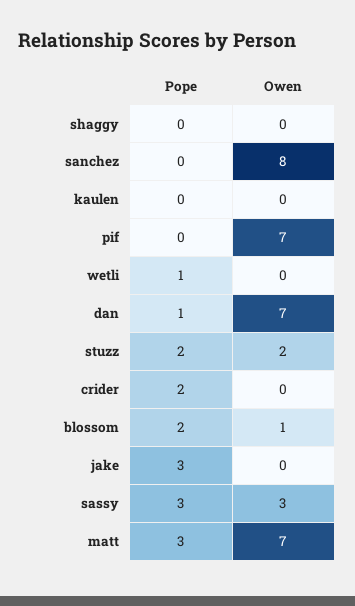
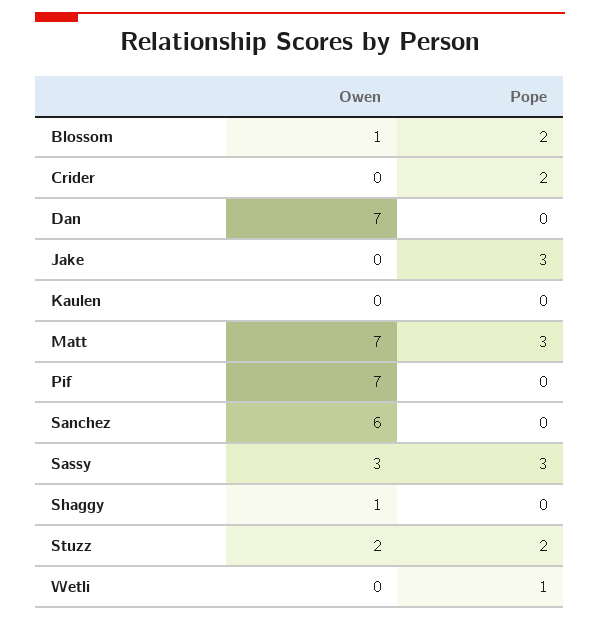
Owen, shaggy: 0 -> 1
Owen, sanchez: 8 -> 6
Pope, dan: 1 -> 0

